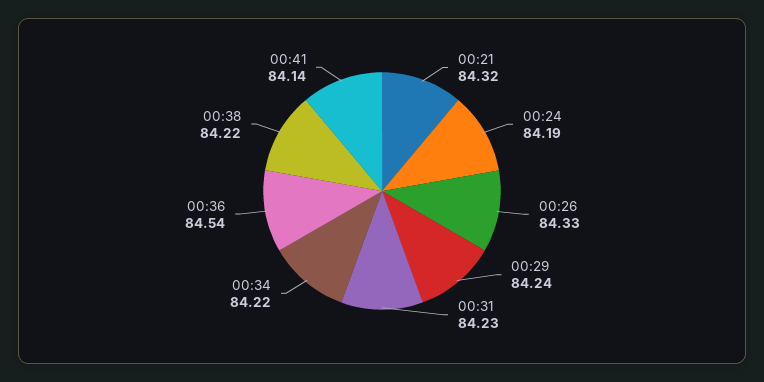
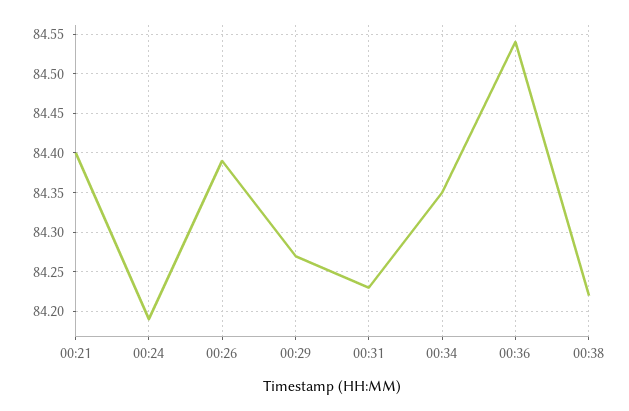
00:21: 84.32 -> 84.4
00:26: 84.33 -> 84.39
00:29: 84.24 -> 84.27
00:34: 84.22 -> 84.35
00:41: 84.14 -> none

